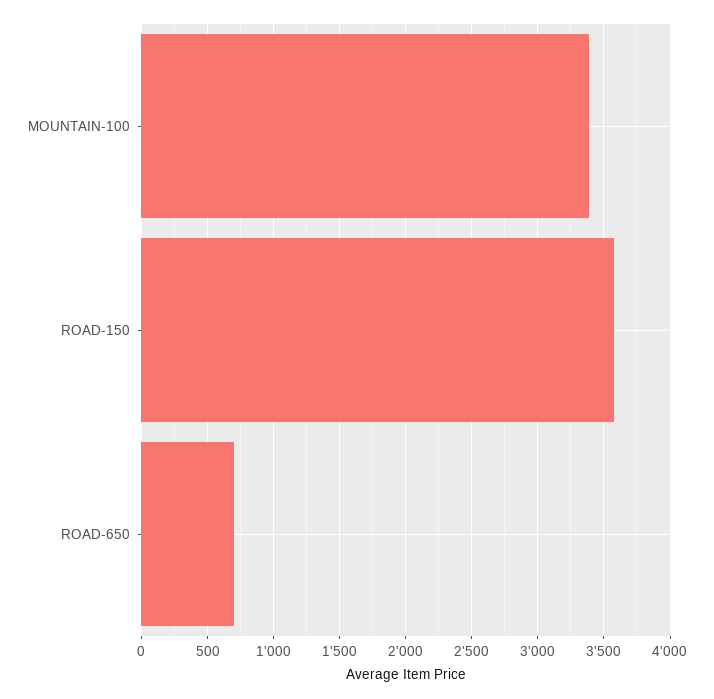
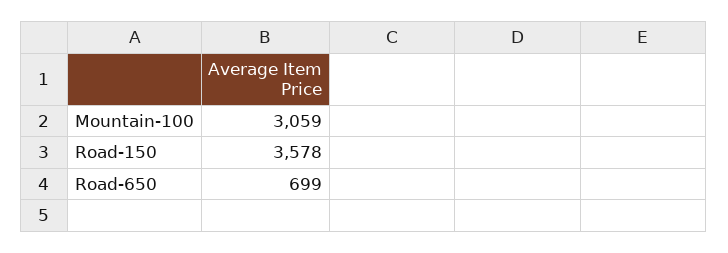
MOUNTAIN-100: 3400 -> 3059

